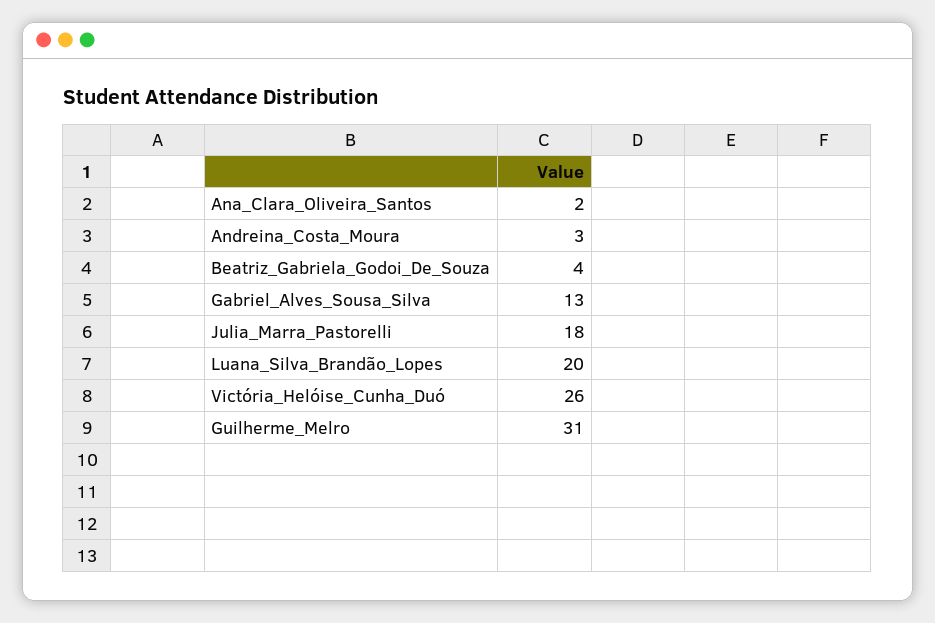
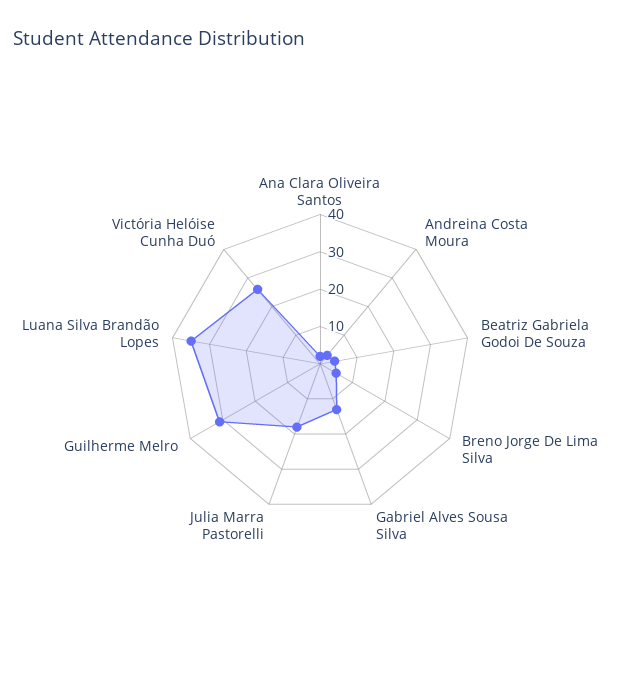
Luana_Silva_Brandão_Lopes: 20 -> 35
Breno Jorge De Lima Silva: none -> 5

